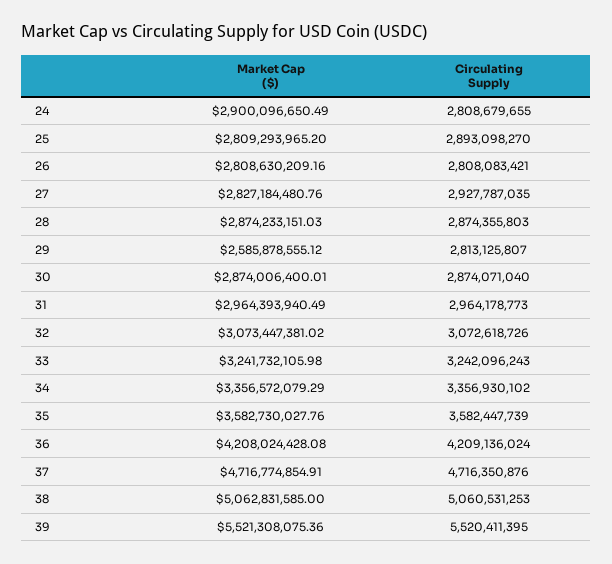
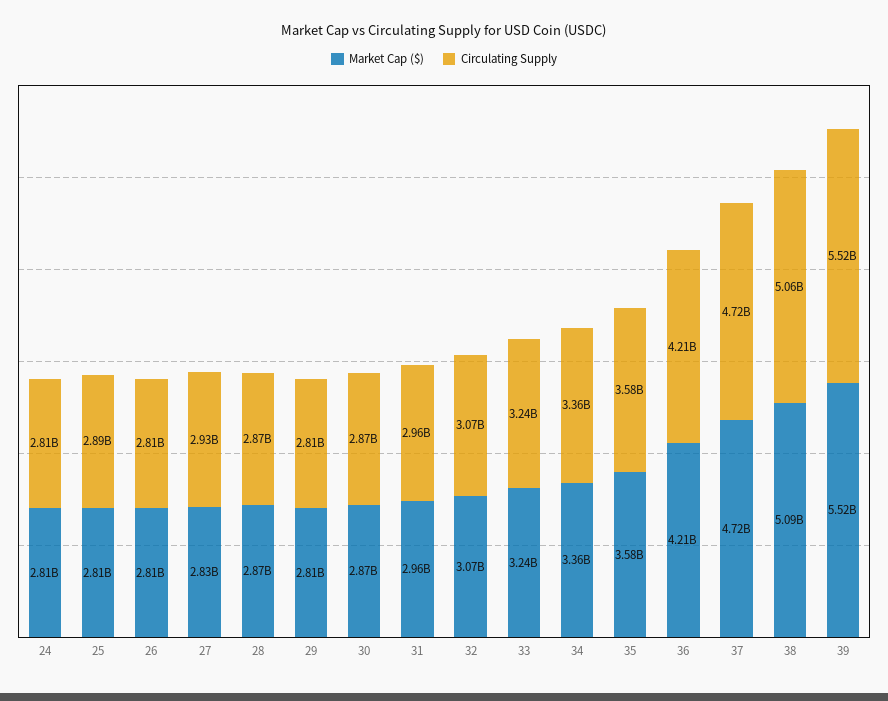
Market Cap ($), 24: 2900096650.49 -> 2810000000
Market Cap ($), 29: 2585878555.12 -> 2810000000
Market Cap ($), 38: 5062831585 -> 5090000000

